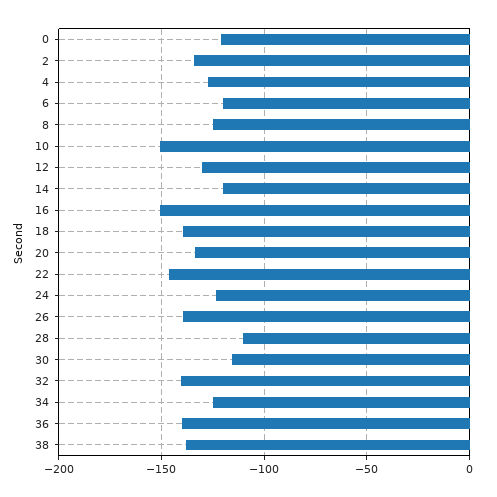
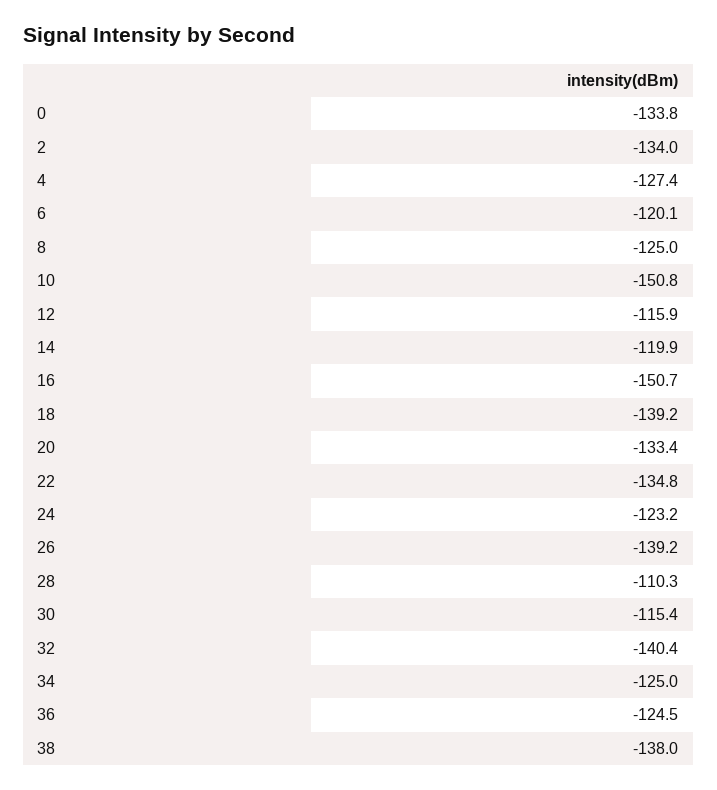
0: -120 -> -133.8
12: -130 -> -115.9
22: -145 -> -134.8
36: -140 -> -124.5

